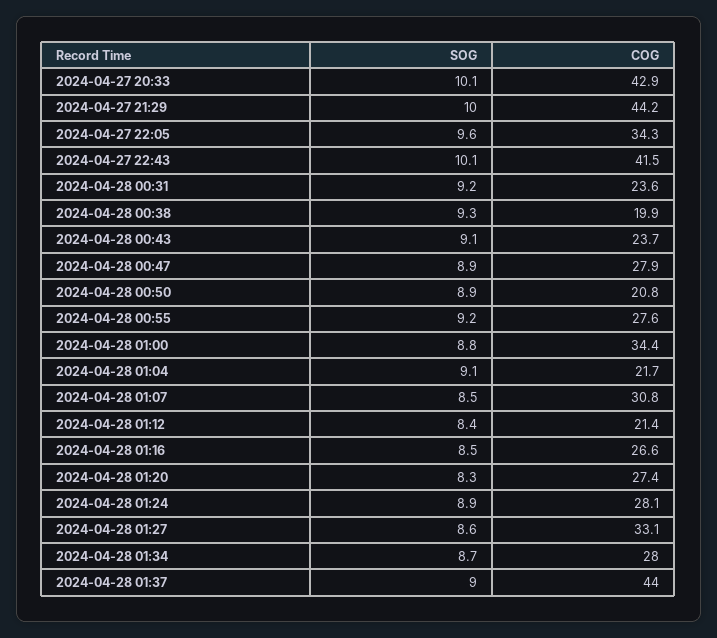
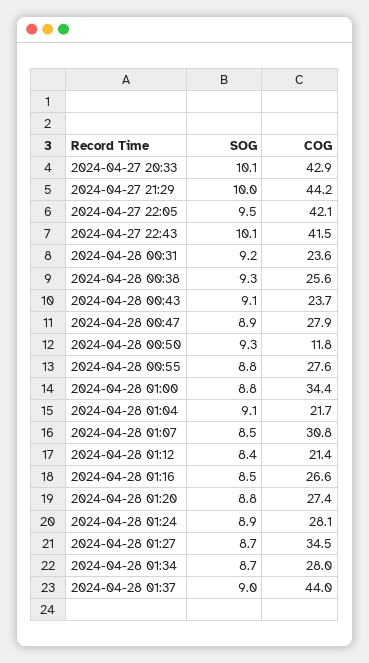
SOG, 2024-04-27 22:05: 9.6 -> 9.5
COG, 2024-04-27 22:05: 34.3 -> 42.1
COG, 2024-04-28 00:38: 19.9 -> 25.6
SOG, 2024-04-28 00:50: 8.9 -> 9.3
COG, 2024-04-28 00:50: 20.8 -> 11.8
SOG, 2024-04-28 00:55: 9.2 -> 8.8
SOG, 2024-04-28 01:20: 8.3 -> 8.8
SOG, 2024-04-28 01:27: 8.6 -> 8.7
COG, 2024-04-28 01:27: 33.1 -> 34.5

